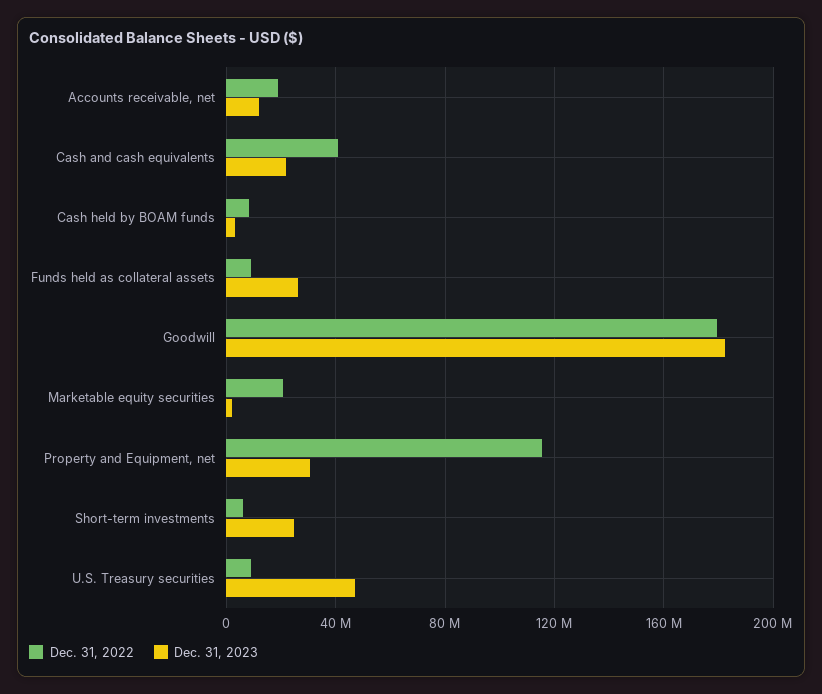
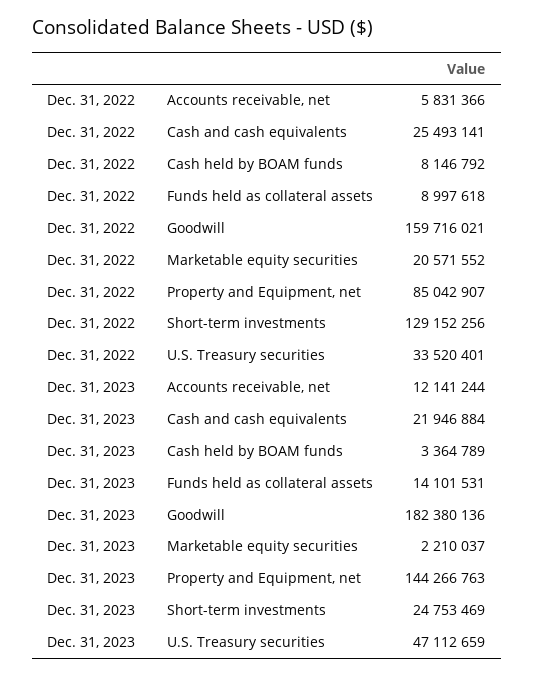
Dec. 31, 2022, Accounts receivable, net: 20000000 -> 5831366
Dec. 31, 2022, Cash and cash equivalents: 40000000 -> 25493141
Dec. 31, 2023, Funds held as collateral assets: 25000000 -> 14101531
Dec. 31, 2022, Goodwill: 180000000 -> 159716021
Dec. 31, 2022, Property and Equipment, net: 115000000 -> 85042907
Dec. 31, 2023, Property and Equipment, net: 30000000 -> 144266763
Dec. 31, 2022, Short-term investments: 5000000 -> 129152256
Dec. 31, 2022, U.S. Treasury securities: 10000000 -> 33520401

